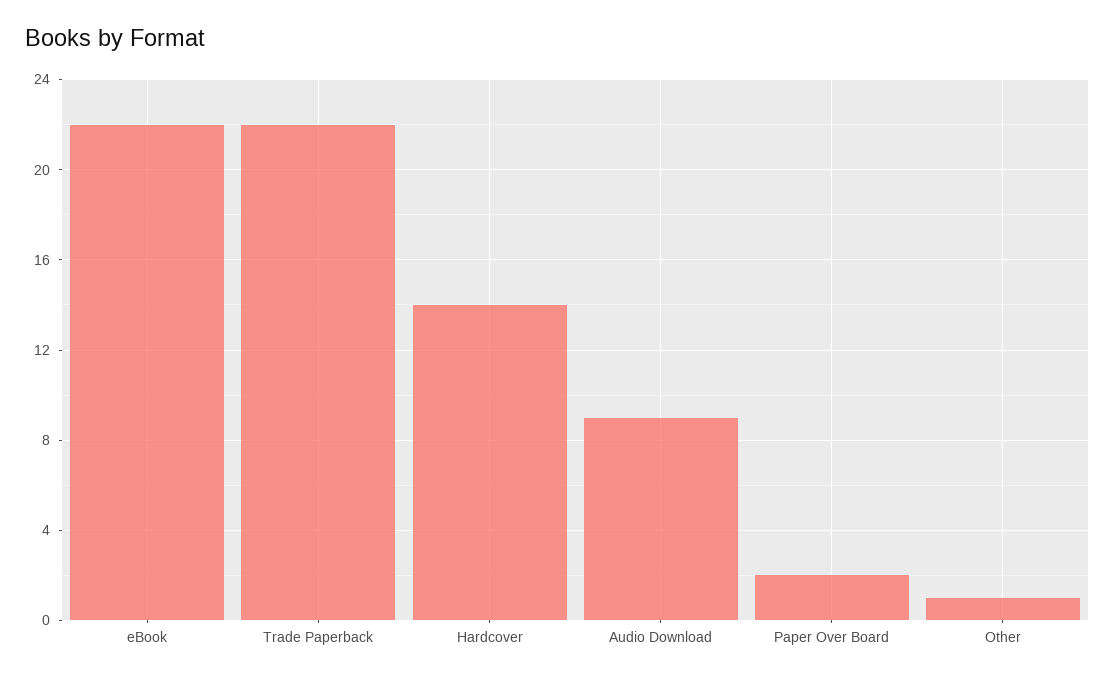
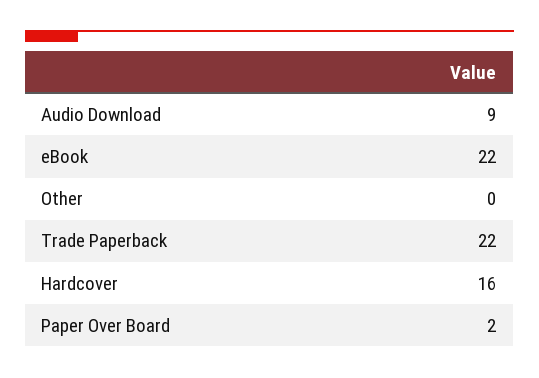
Hardcover: 14 -> 16
Other: 1 -> 0

